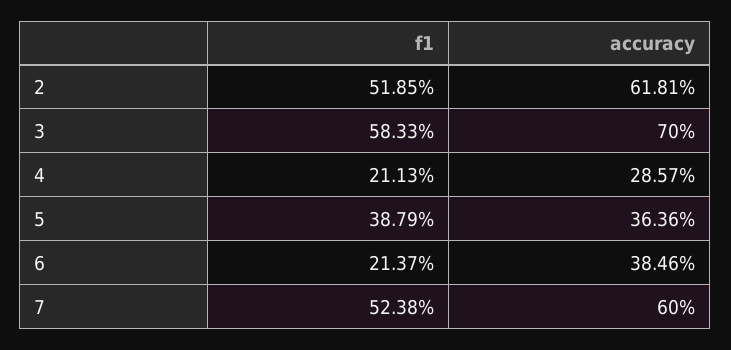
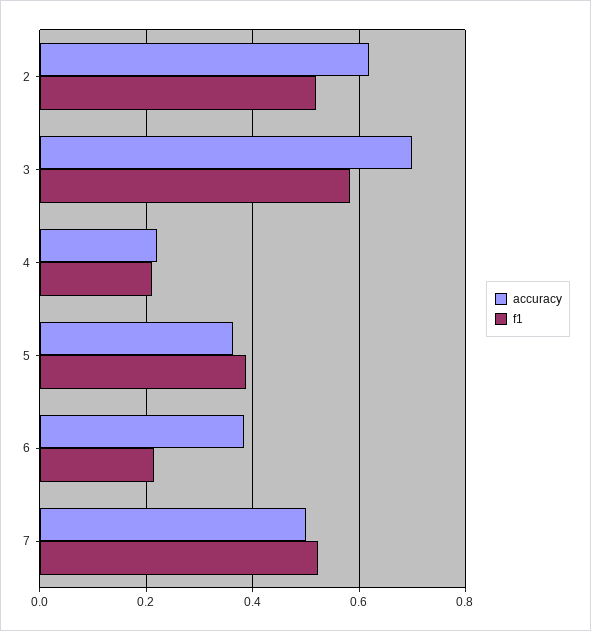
accuracy, 4: 0.2857 -> 0.22
accuracy, 7: 0.6 -> 0.5

